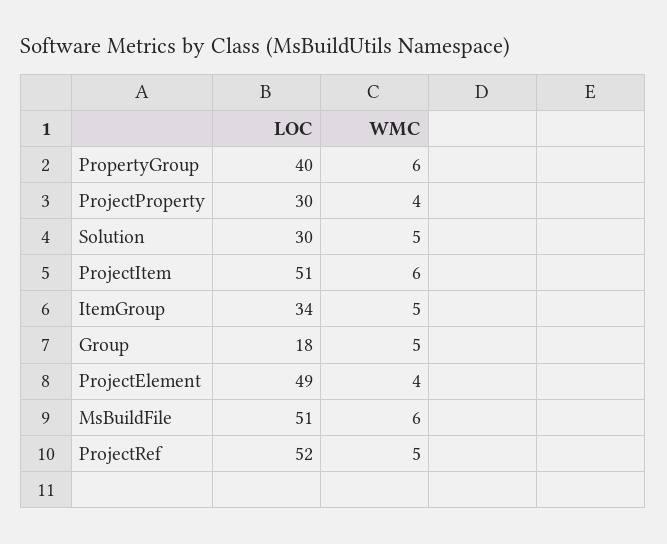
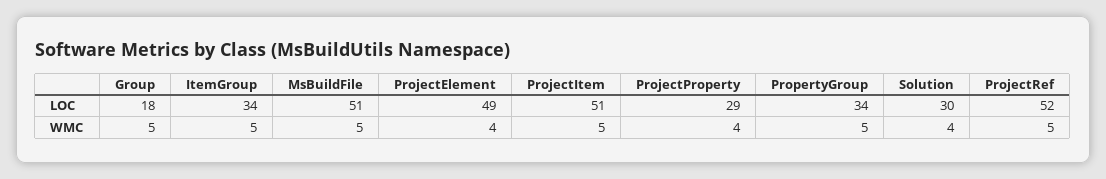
LOC, PropertyGroup: 40 -> 34
WMC, PropertyGroup: 6 -> 5
LOC, ProjectProperty: 30 -> 29
WMC, Solution: 5 -> 4
WMC, ProjectItem: 6 -> 5
WMC, MsBuildFile: 6 -> 5

